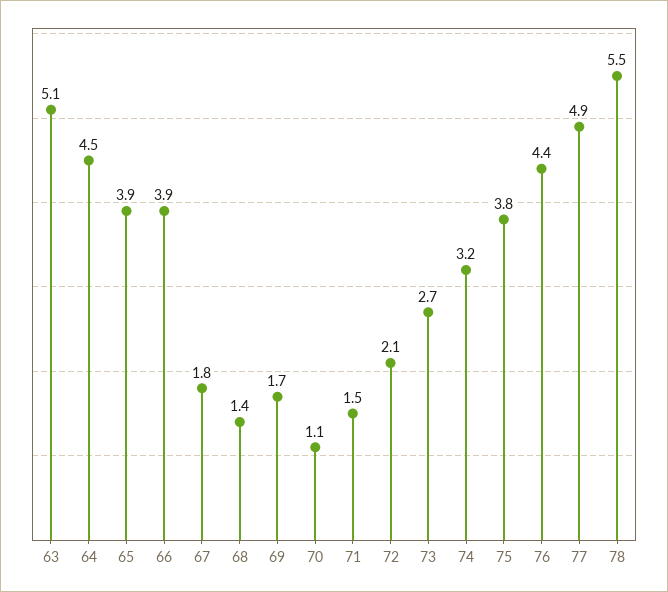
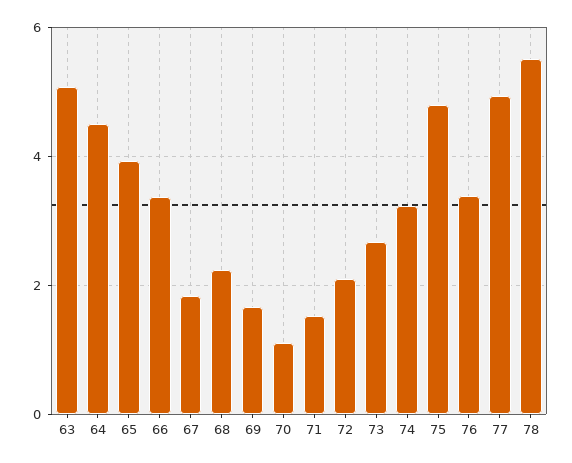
66: 3.9 -> 3.4
68: 1.4 -> 2.2
75: 3.8 -> 4.8
76: 4.4 -> 3.4

